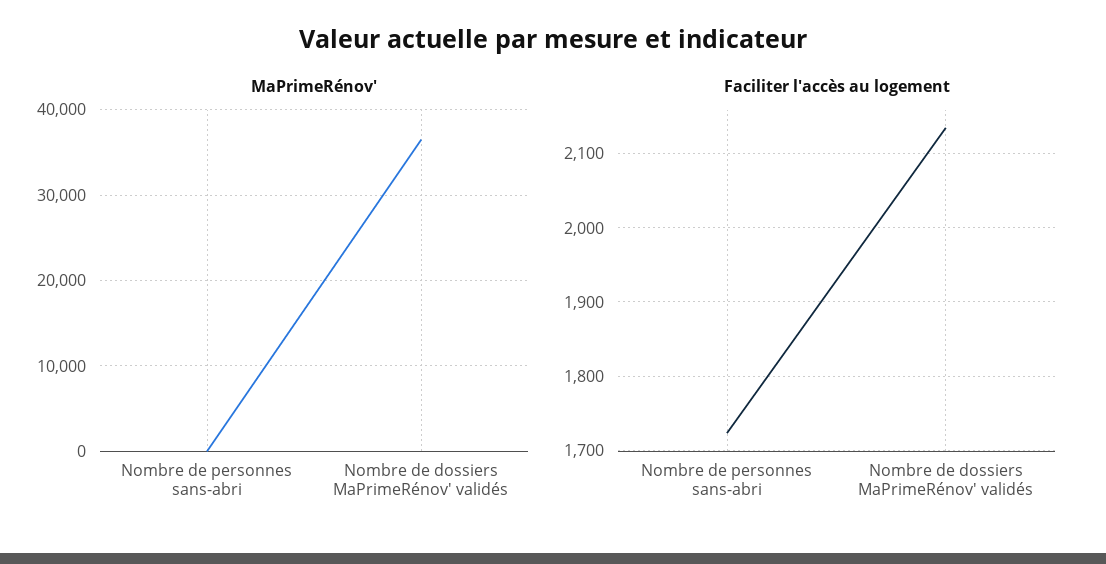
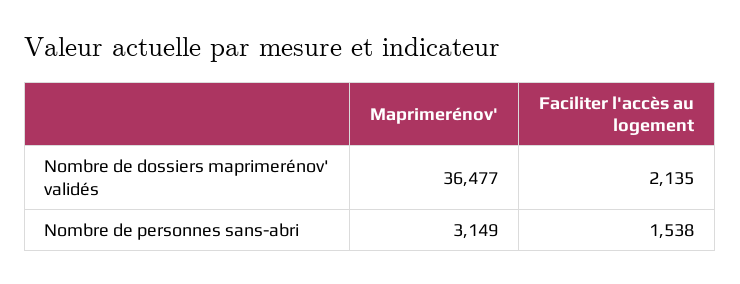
MaPrimeRénov', Nombre de personnes sans-abri: 0 -> 3149
Faciliter l'accès au logement, Nombre de personnes sans-abri: 1720 -> 1538

